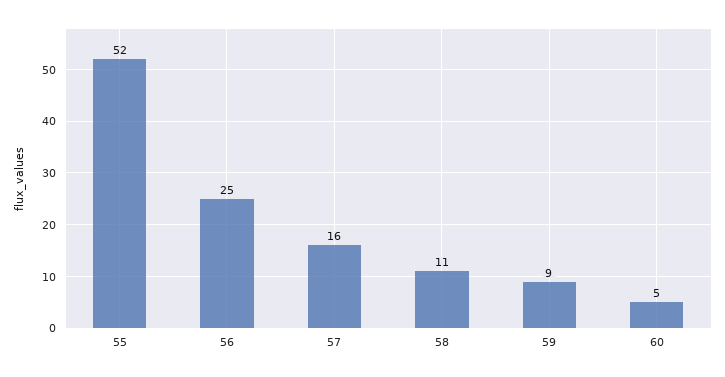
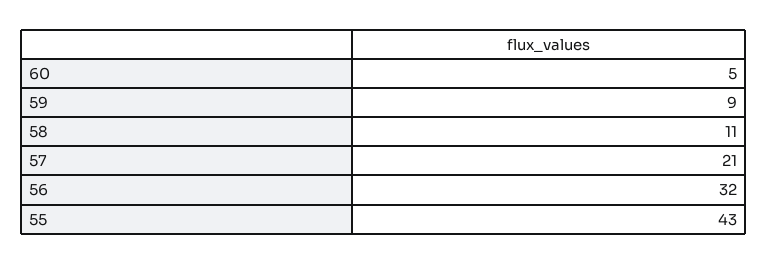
55: 52 -> 43
56: 25 -> 32
57: 16 -> 21

